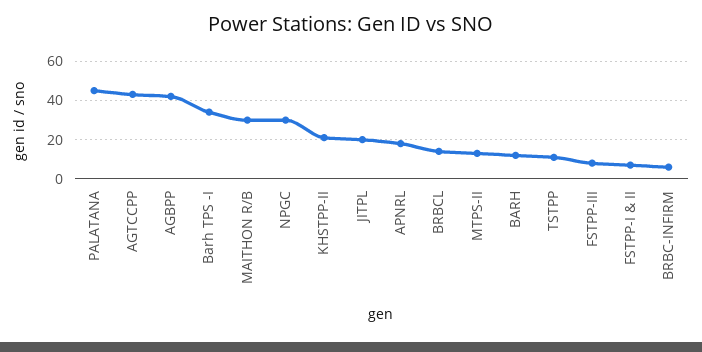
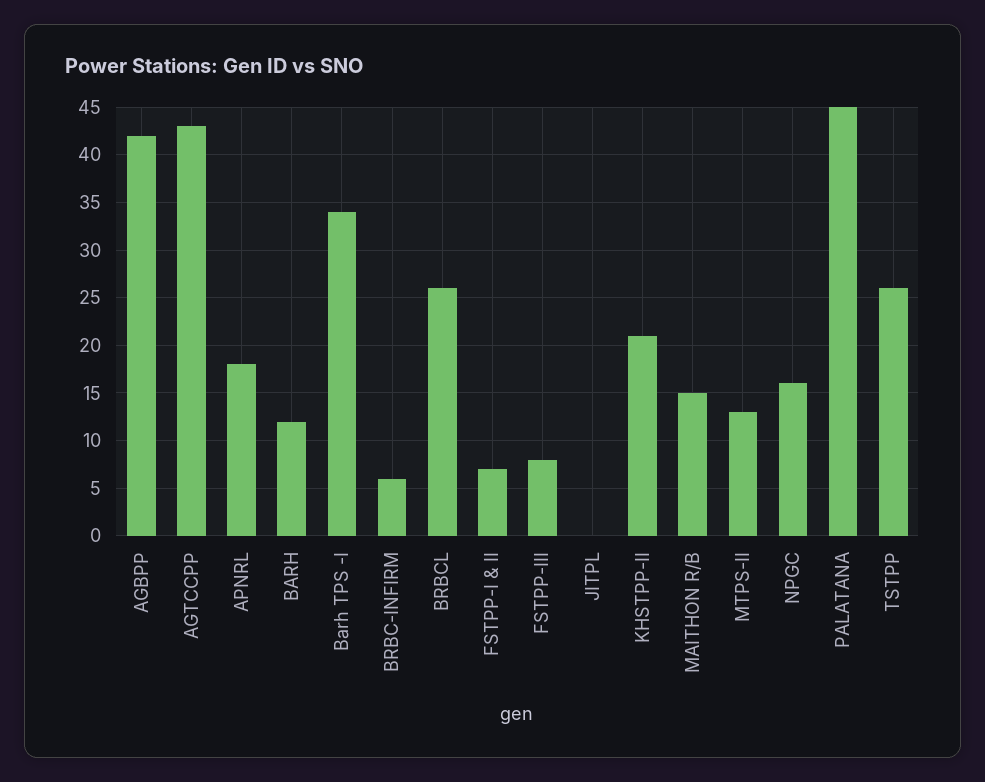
MAITHON R/B: 30 -> 15
NPGC: 30 -> 16
JITPL: 20 -> 0
BRBCL: 15 -> 26
TSTPP: 10 -> 26

